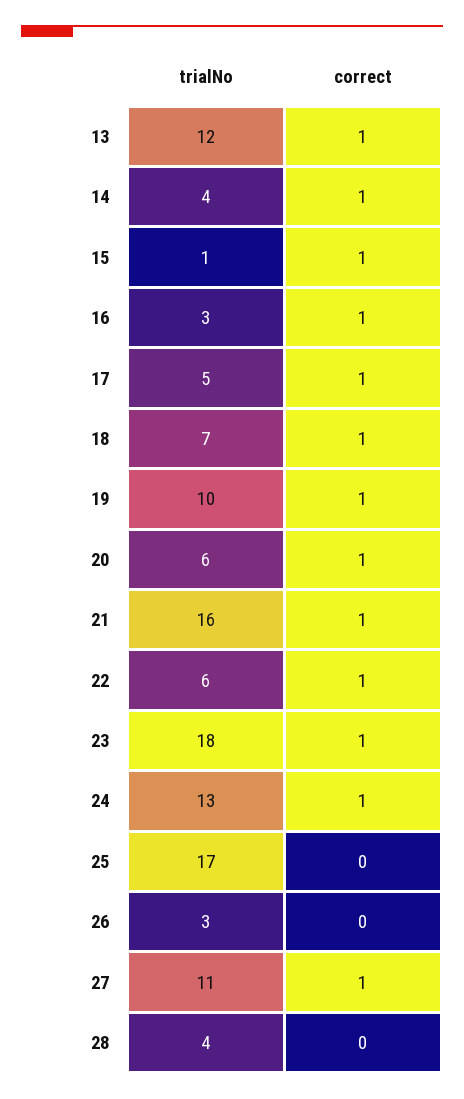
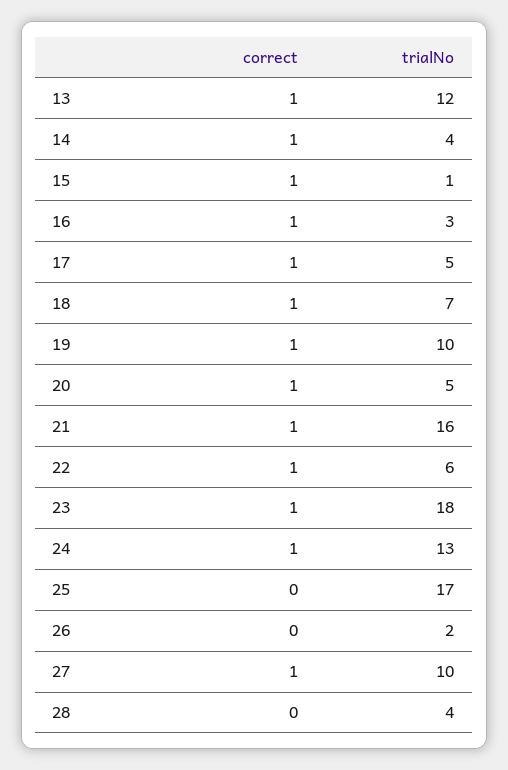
trialNo, 20: 6 -> 5
trialNo, 26: 3 -> 2
trialNo, 27: 11 -> 10

